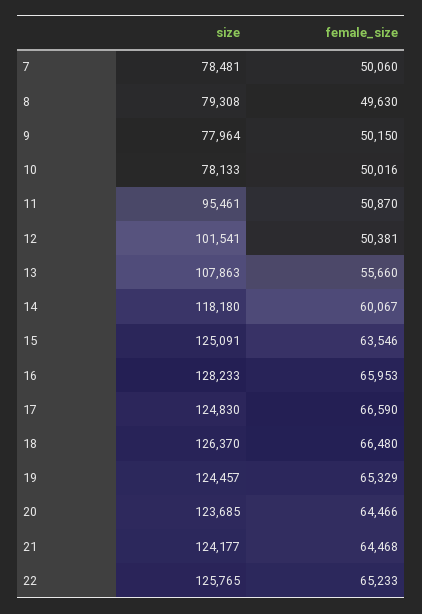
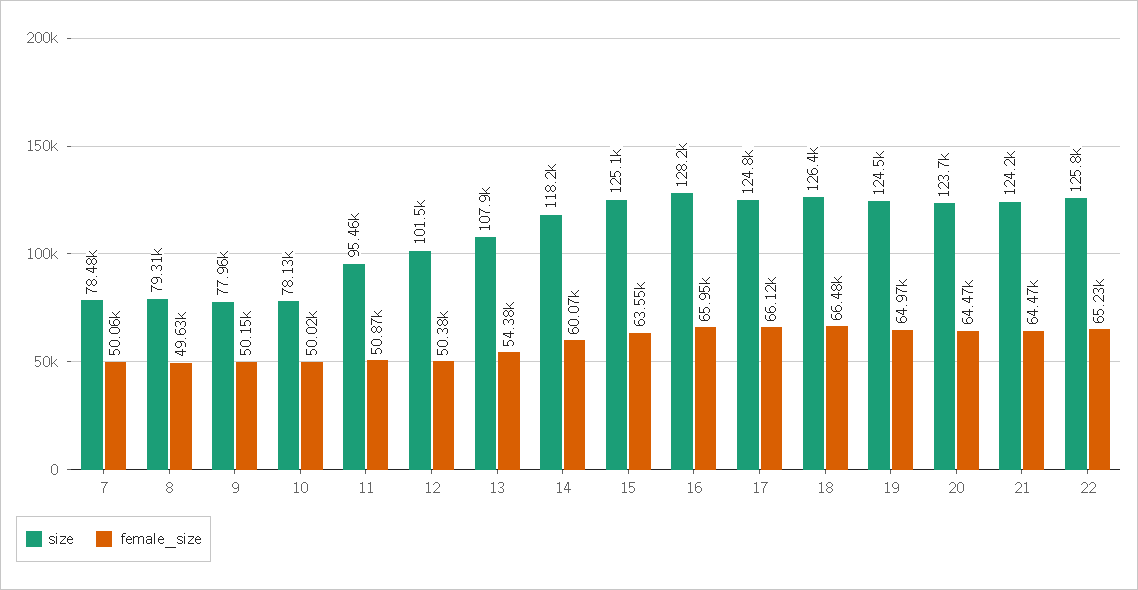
female_size, 13: 55660 -> 54380
female_size, 17: 66590 -> 66120
female_size, 19: 65329 -> 64970

